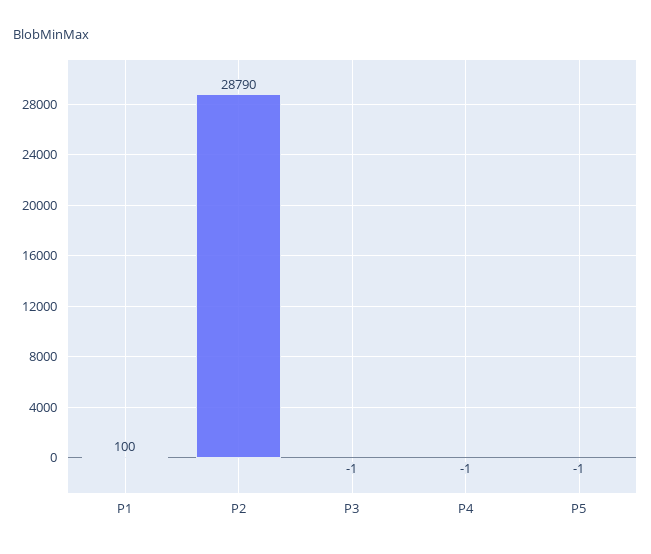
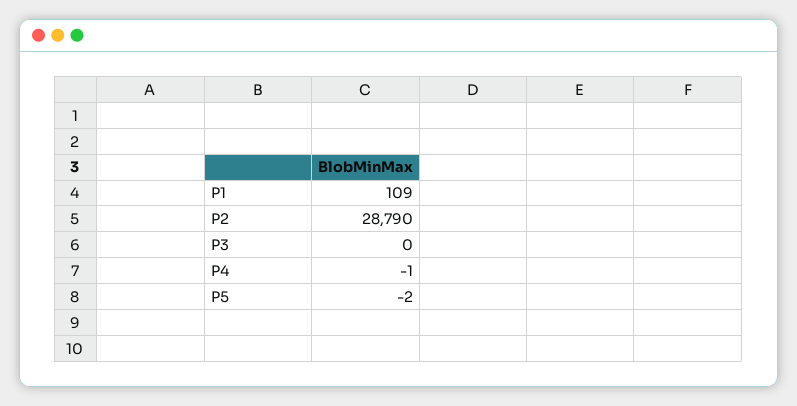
P1: 100 -> 109
P3: -1 -> 0
P5: -1 -> -2

